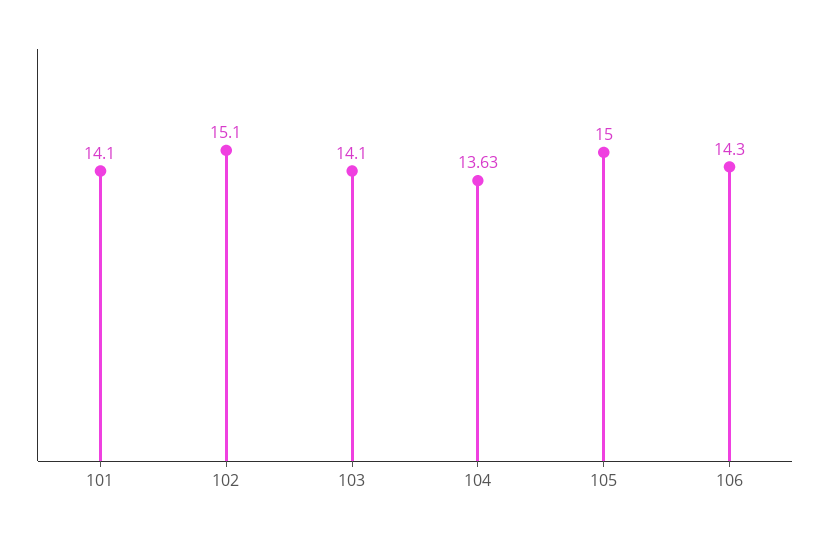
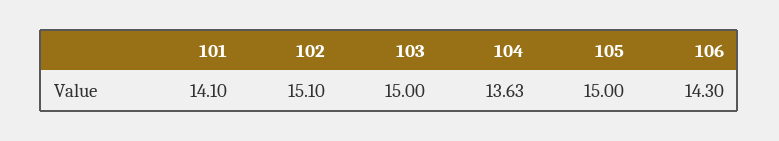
103: 14.1 -> 15

